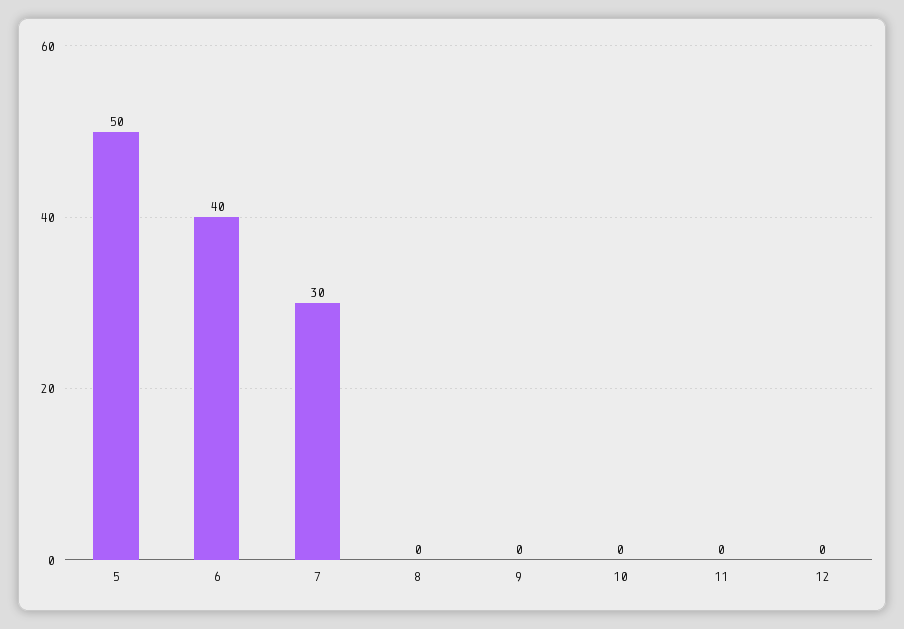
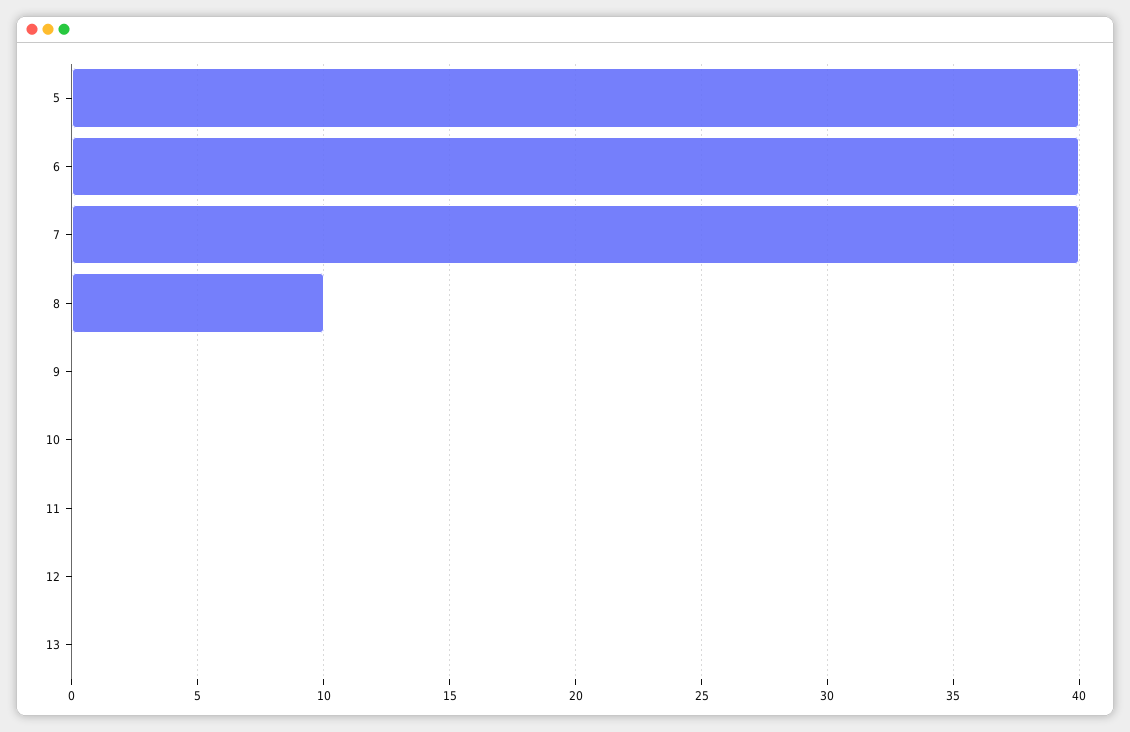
5: 50 -> 40
7: 30 -> 40
8: 0 -> 10
13: none -> 0

